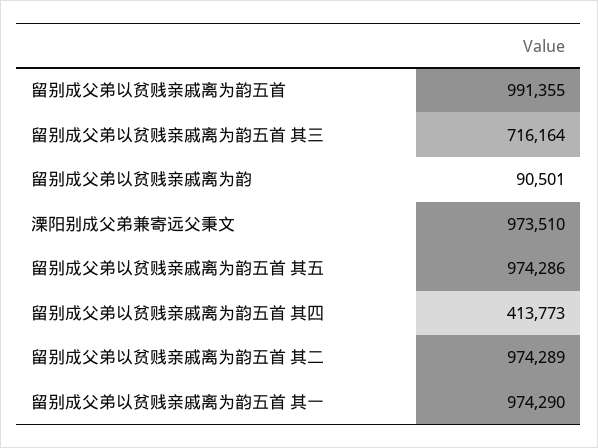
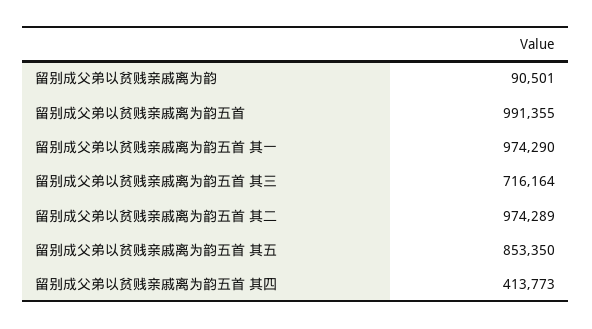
溧阳别成父弟兼寄远父秉文: 973510 -> none
留别成父弟以贫贱亲戚离为韵五首 其五: 974286 -> 853350

